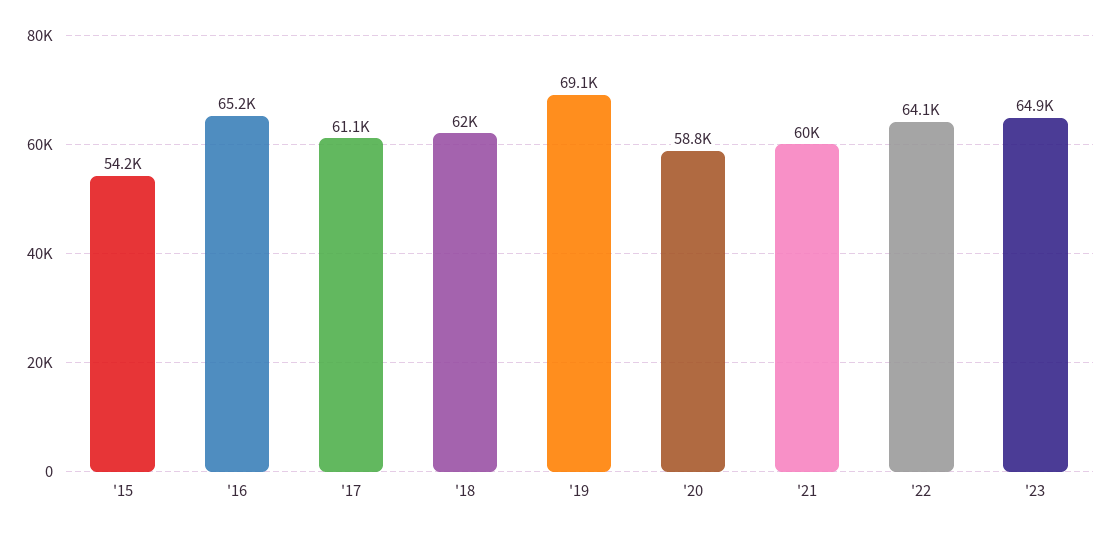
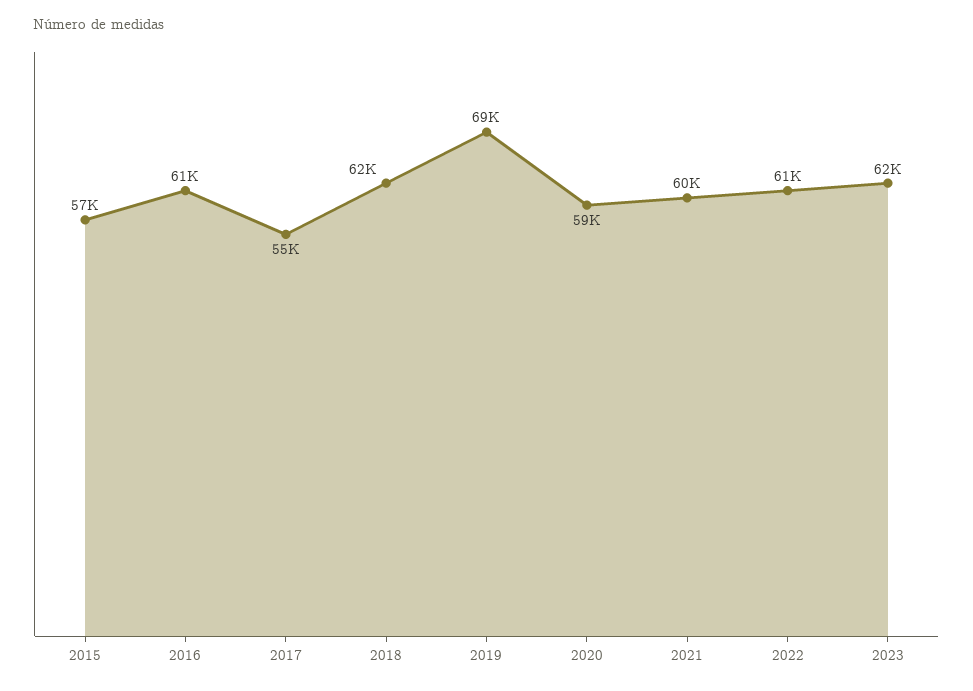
'15: 54200 -> 57000
'16: 65200 -> 61000
'17: 61100 -> 55000
'22: 64100 -> 61000
'23: 64900 -> 62000

